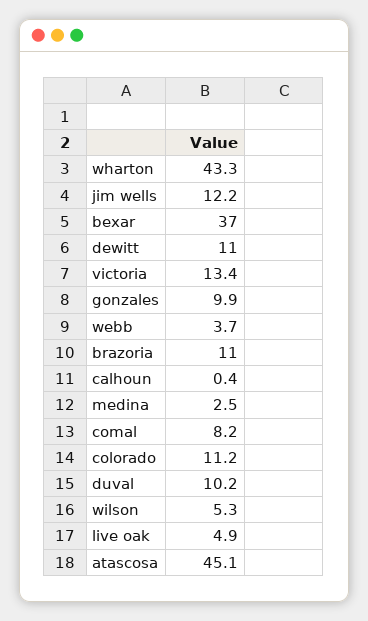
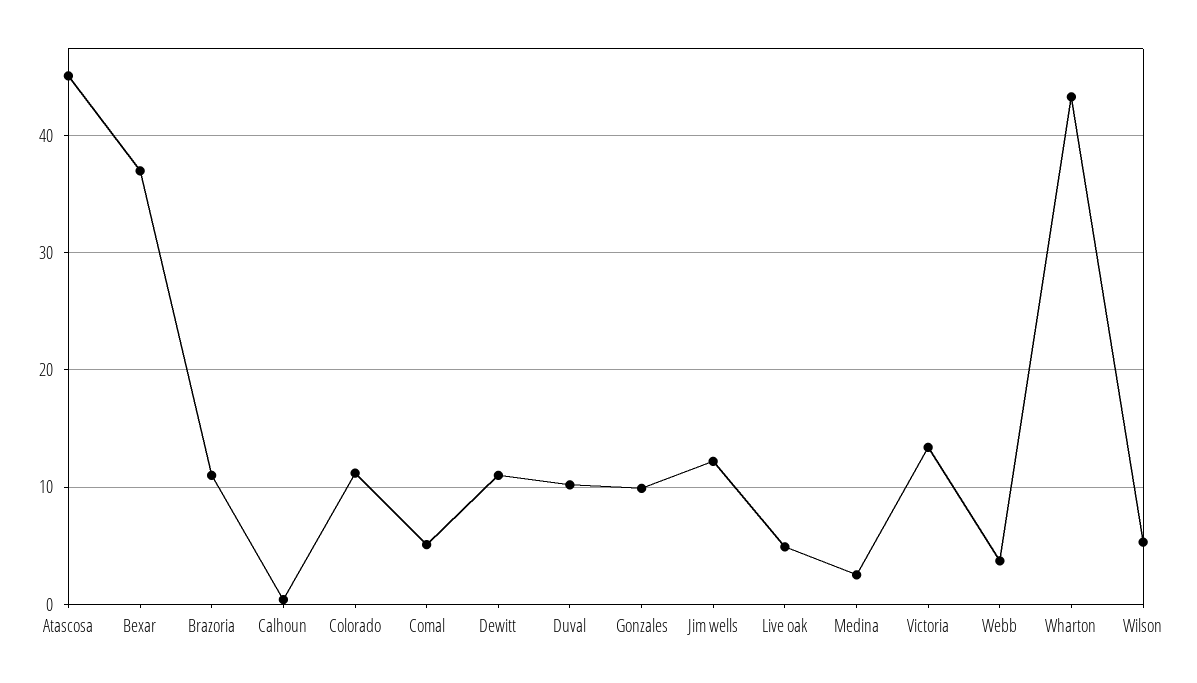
comal: 8.2 -> 5

